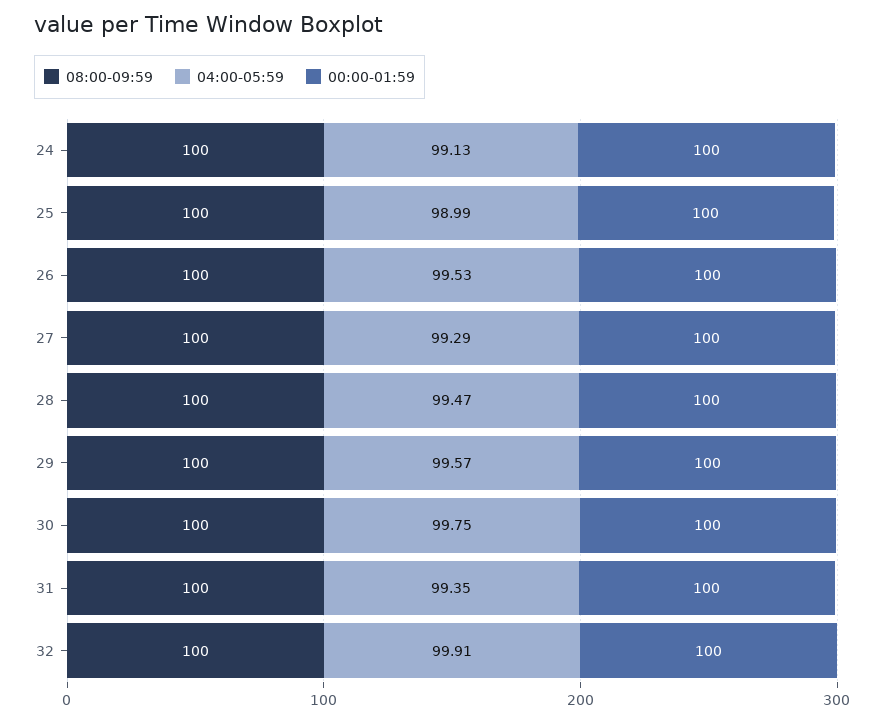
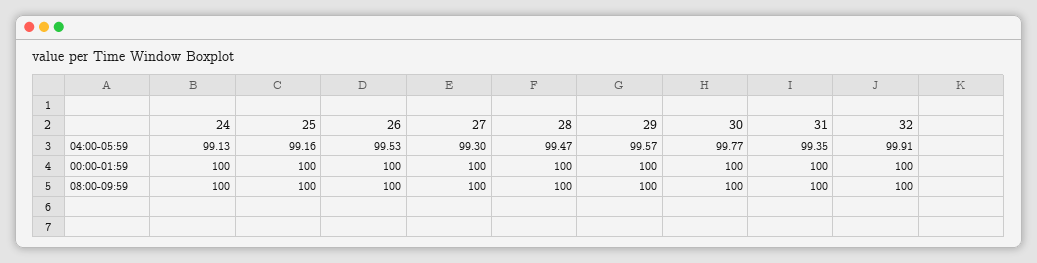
04:00-05:59, 25: 98.99 -> 99.16
04:00-05:59, 27: 99.29 -> 99.3
04:00-05:59, 30: 99.75 -> 99.77

